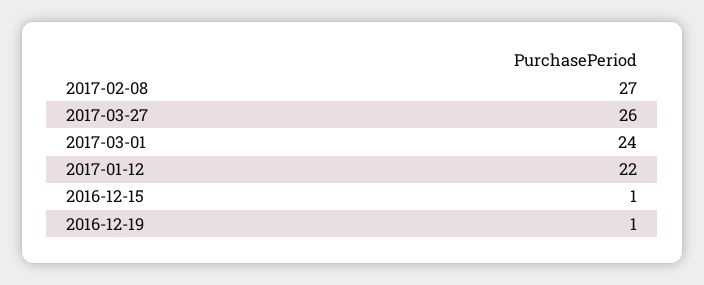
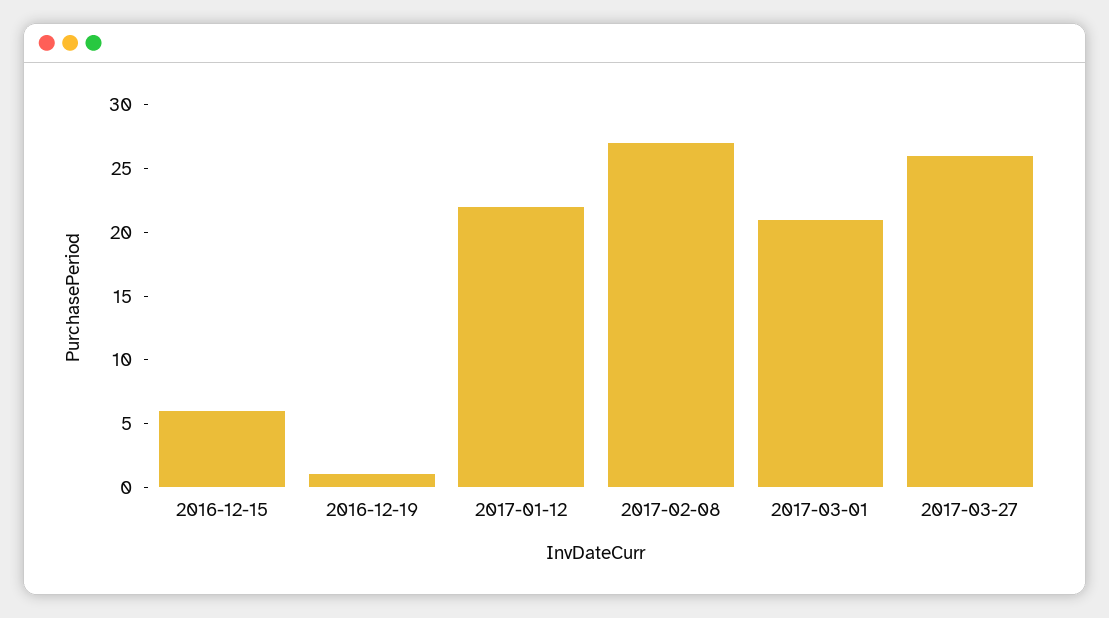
2017-03-01: 24 -> 21
2016-12-15: 1 -> 6

